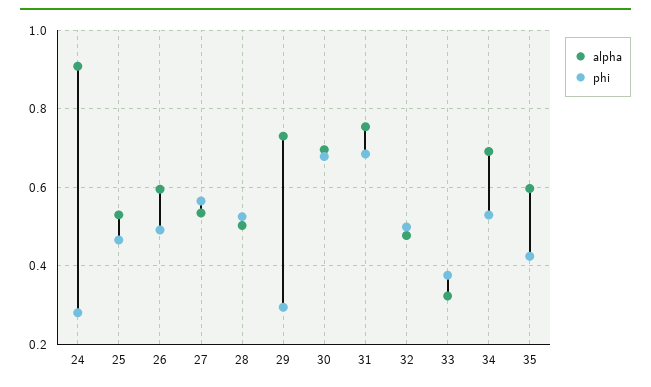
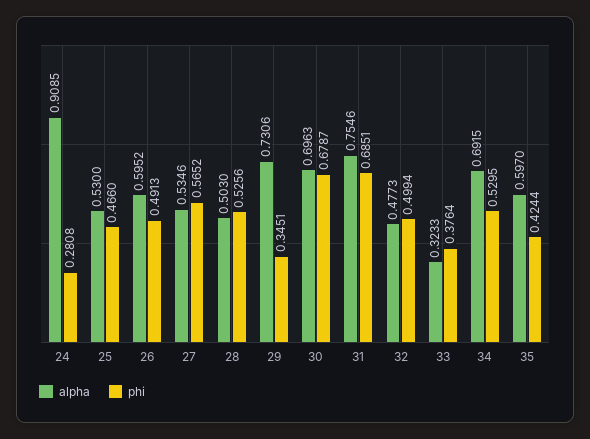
phi, 29: 0.3 -> 0.3451

